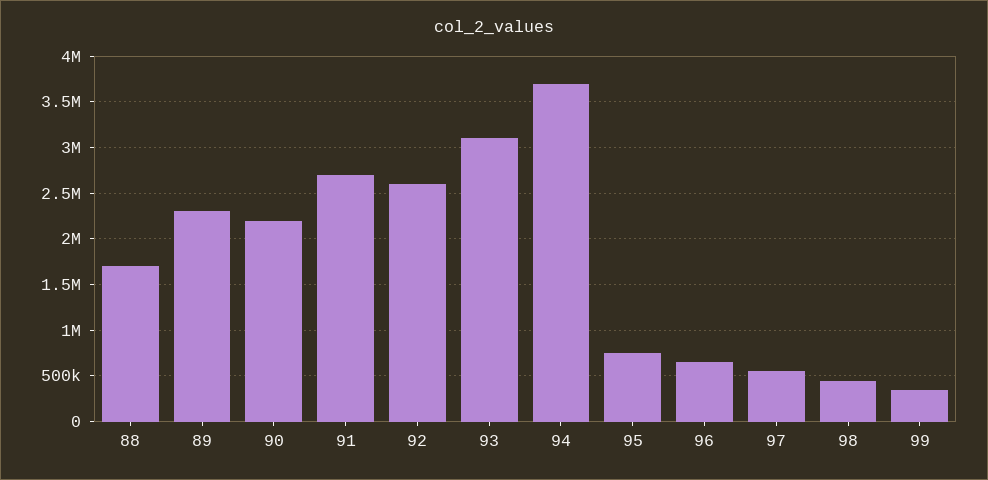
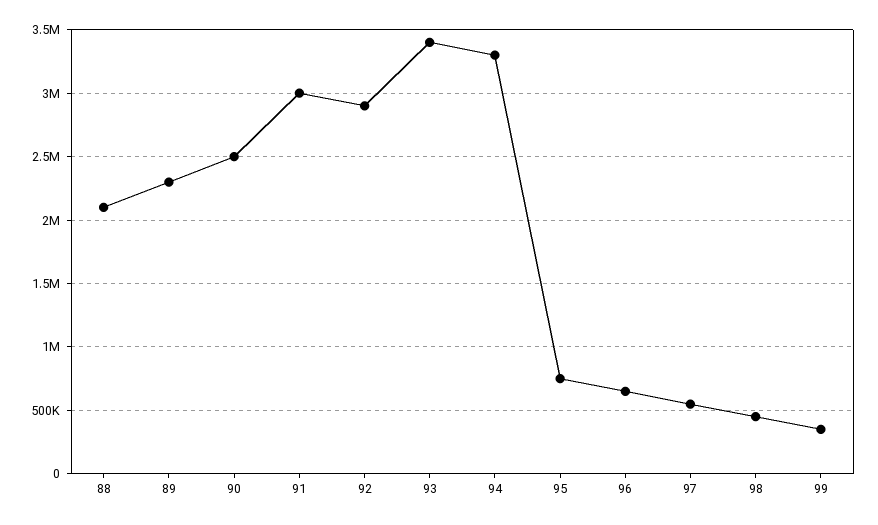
88: 1700000 -> 2100000
90: 2200000 -> 2500000
91: 2700000 -> 3000000
92: 2600000 -> 2900000
93: 3100000 -> 3400000
94: 3700000 -> 3300000

